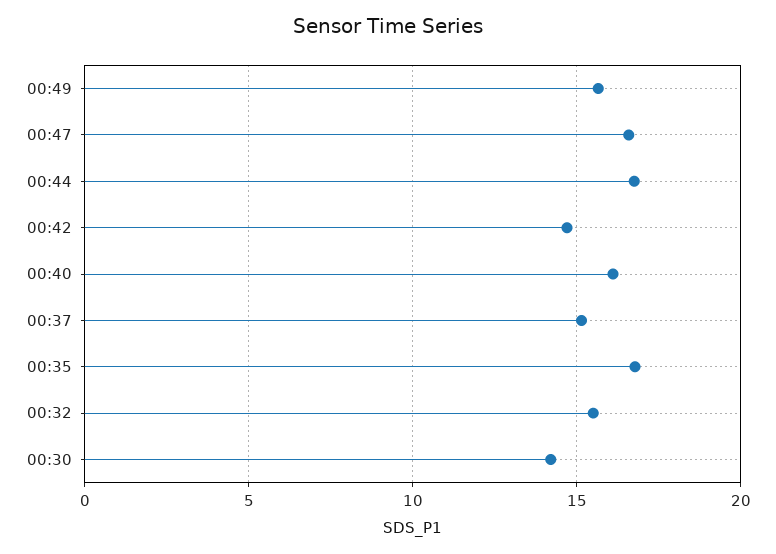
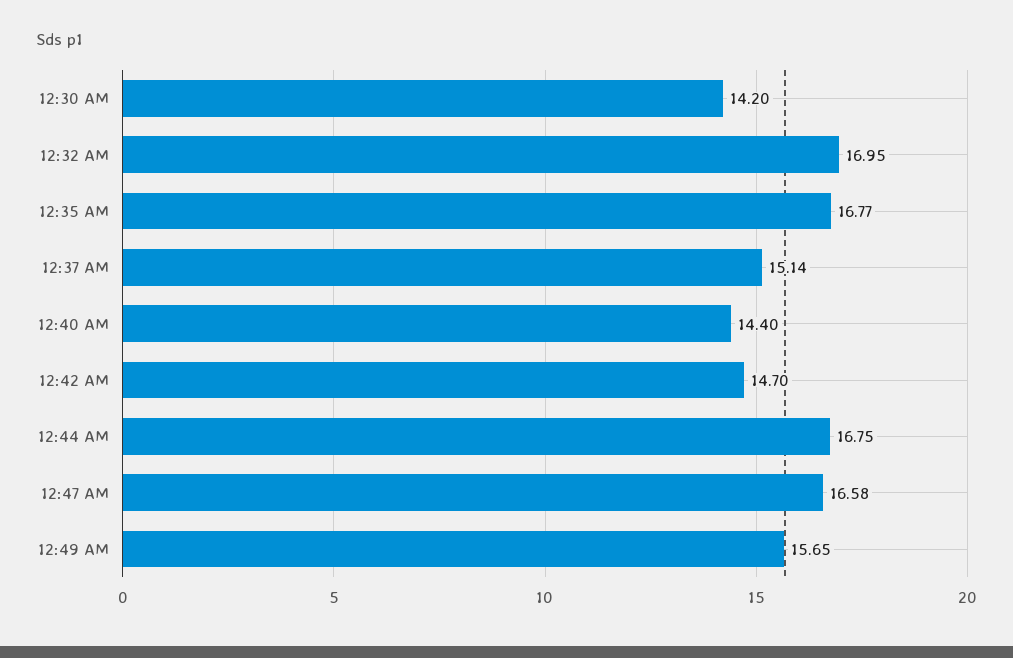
00:40: 16 -> 14.4
00:32: 15.5 -> 16.95

